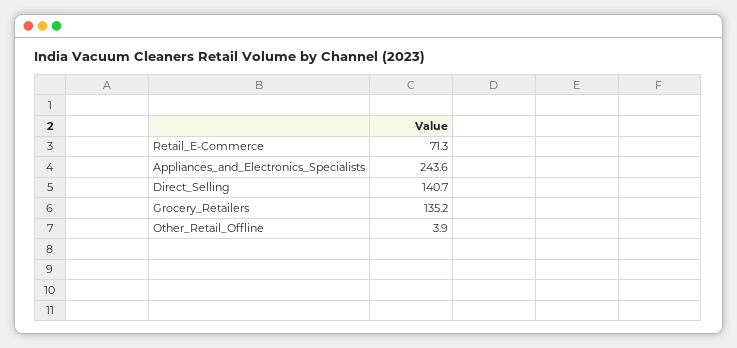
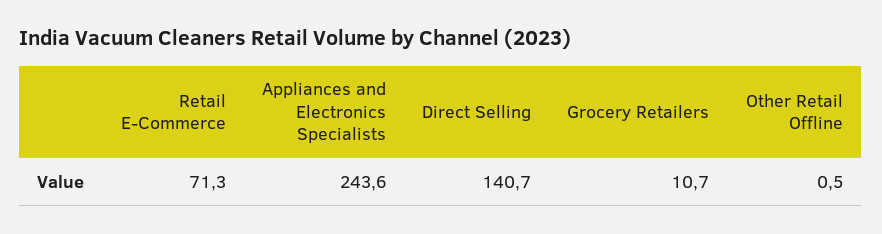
Grocery_Retailers: 135.2 -> 10.7
Other_Retail_Offline: 3.9 -> 0.5

